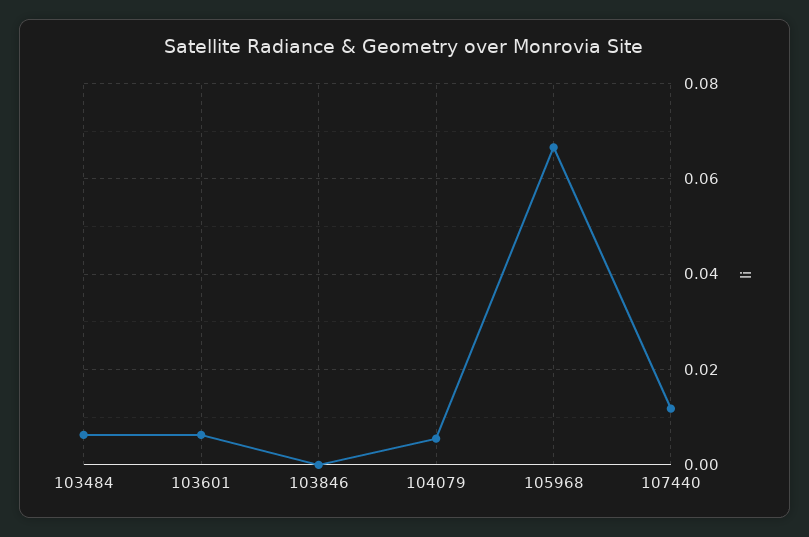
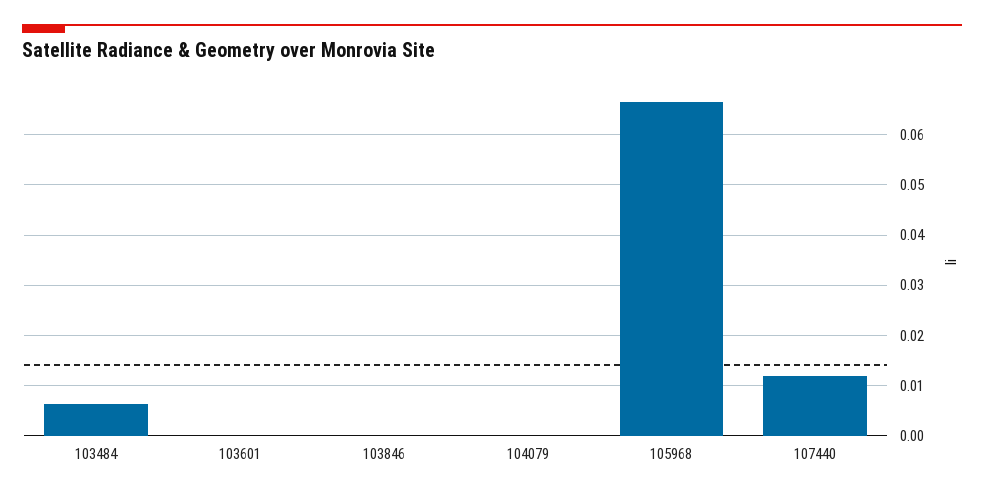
103601: 0.006 -> 0
104079: 0.006 -> 0

